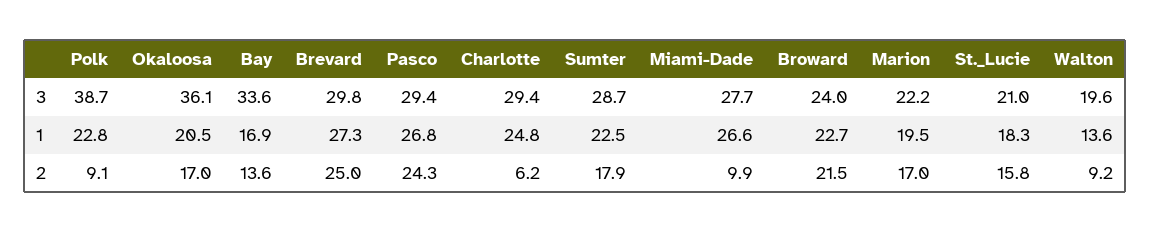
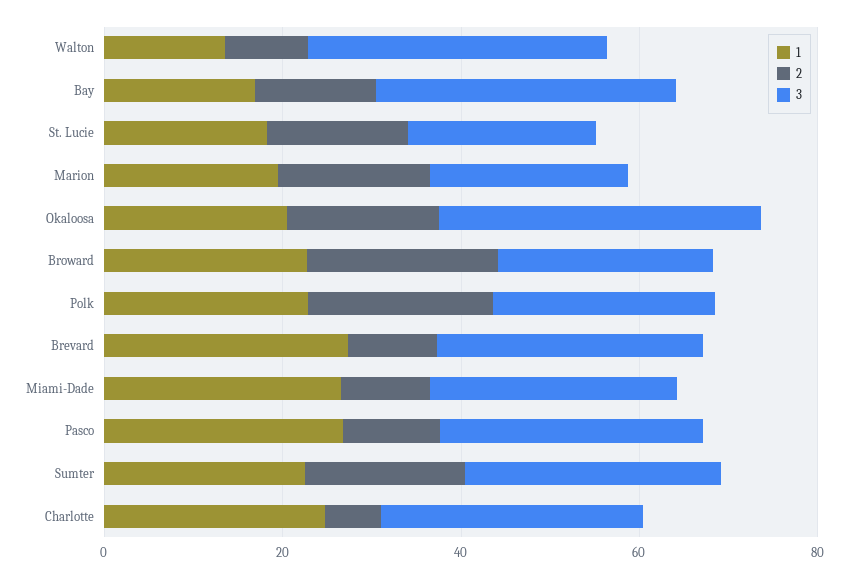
3, Polk: 38.7 -> 25
3, Walton: 19.6 -> 35
2, Polk: 9.1 -> 20
2, Brevard: 25 -> 10
2, Pasco: 24.3 -> 10

